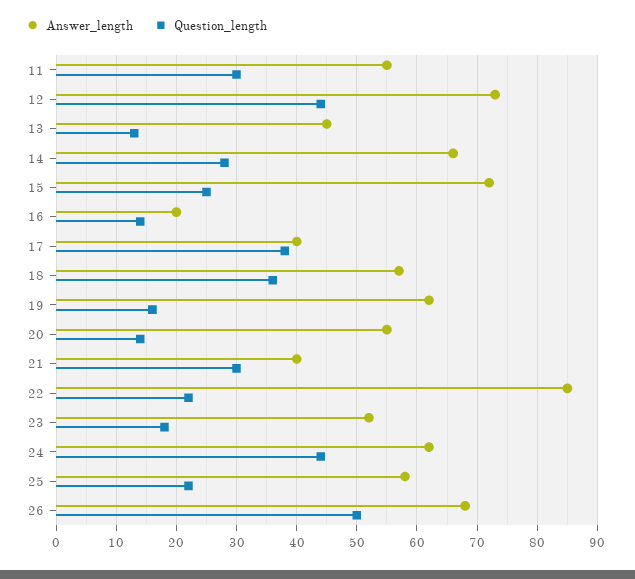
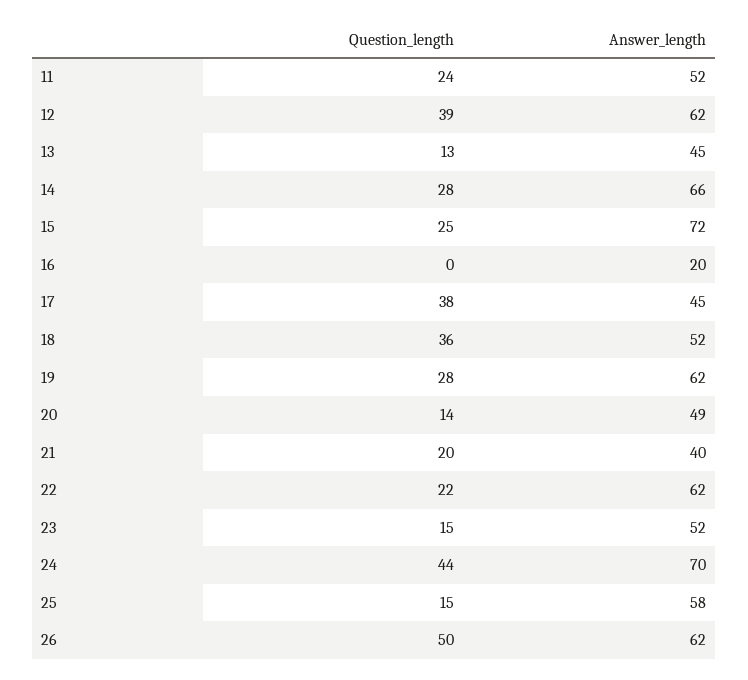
Answer_length, 11: 55 -> 52
Question_length, 11: 30 -> 24
Answer_length, 12: 73 -> 62
Question_length, 12: 44 -> 39
Question_length, 16: 14 -> 0
Answer_length, 17: 40 -> 45
Answer_length, 18: 57 -> 52
Question_length, 19: 16 -> 28
Answer_length, 20: 55 -> 49
Question_length, 21: 30 -> 20
Answer_length, 22: 85 -> 62
Question_length, 23: 18 -> 15
Answer_length, 24: 62 -> 70
Question_length, 25: 22 -> 15
Answer_length, 26: 68 -> 62

